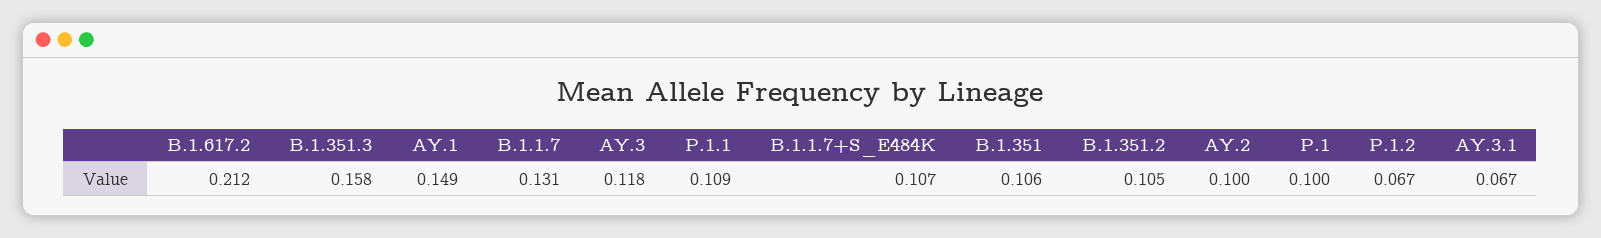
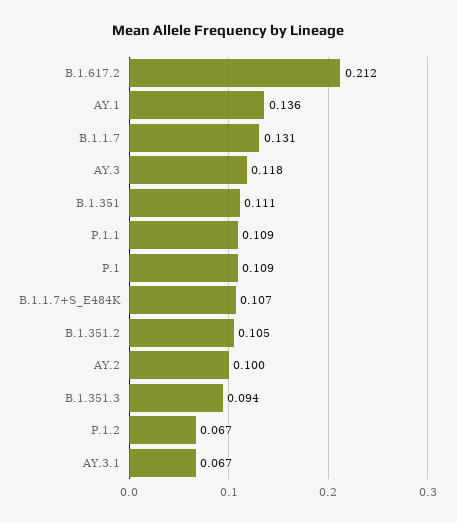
B.1.351.3: 0.158 -> 0.094
AY.1: 0.149 -> 0.136
B.1.351: 0.106 -> 0.111
P.1: 0.1 -> 0.109

